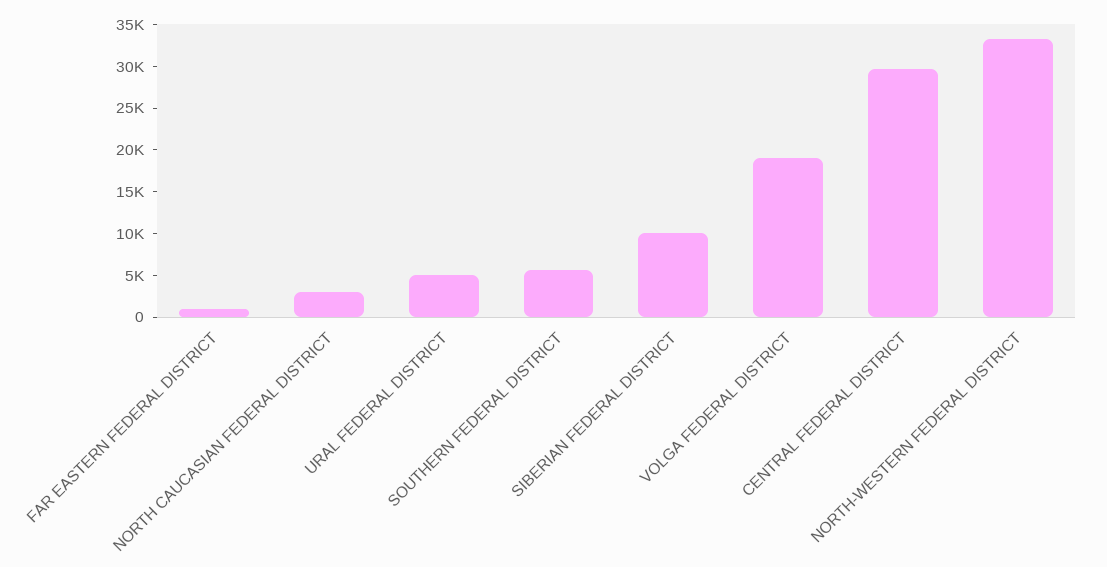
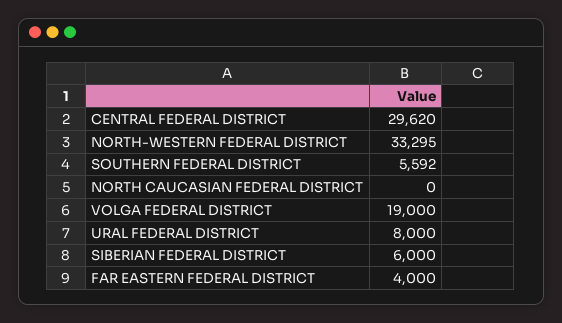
FAR EASTERN FEDERAL DISTRICT: 1000 -> 4000
NORTH CAUCASIAN FEDERAL DISTRICT: 3000 -> 0
URAL FEDERAL DISTRICT: 5000 -> 8000
SIBERIAN FEDERAL DISTRICT: 10000 -> 6000

